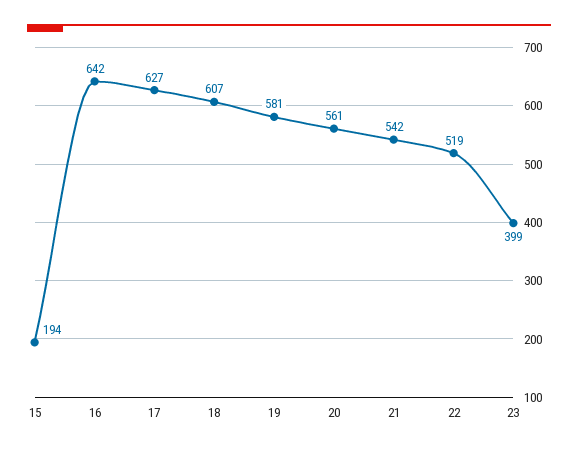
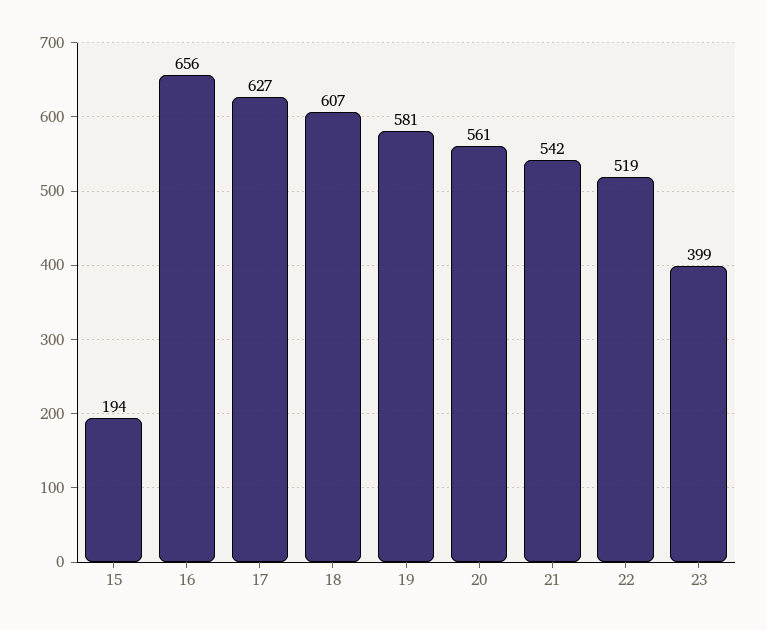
16: 642 -> 656

